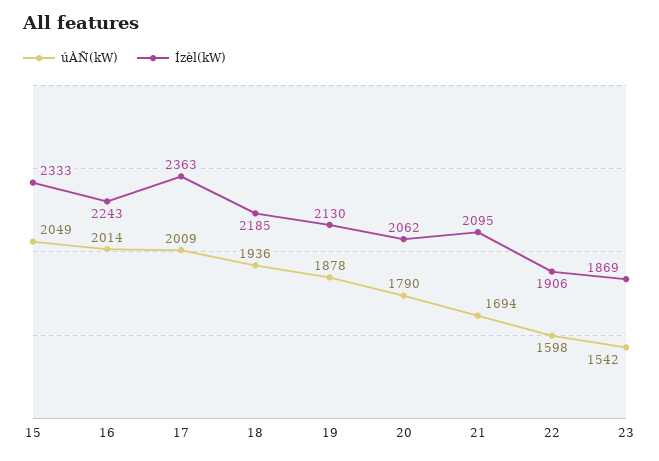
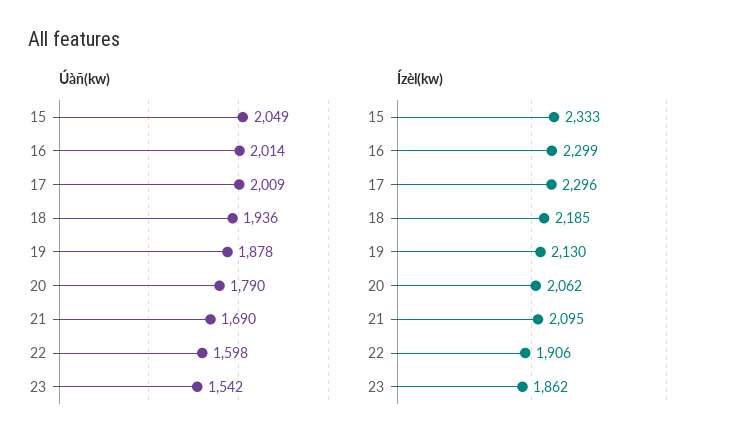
Ízèl(kW), 16: 2243 -> 2299
Ízèl(kW), 17: 2363 -> 2296
úÀÑ(kW), 21: 1694 -> 1690
Ízèl(kW), 23: 1869 -> 1862

